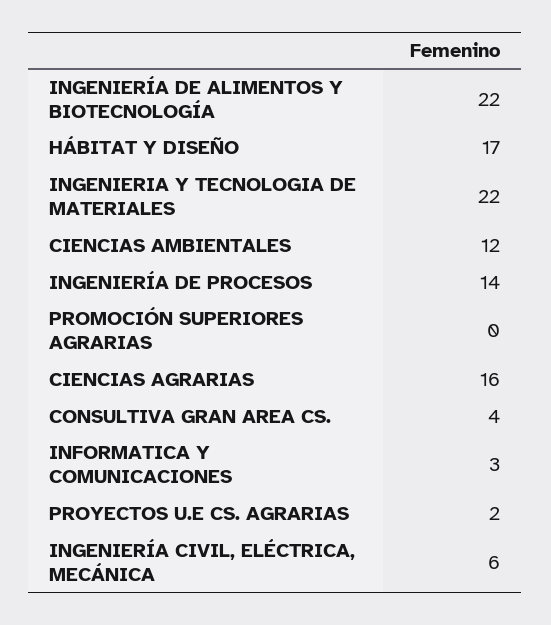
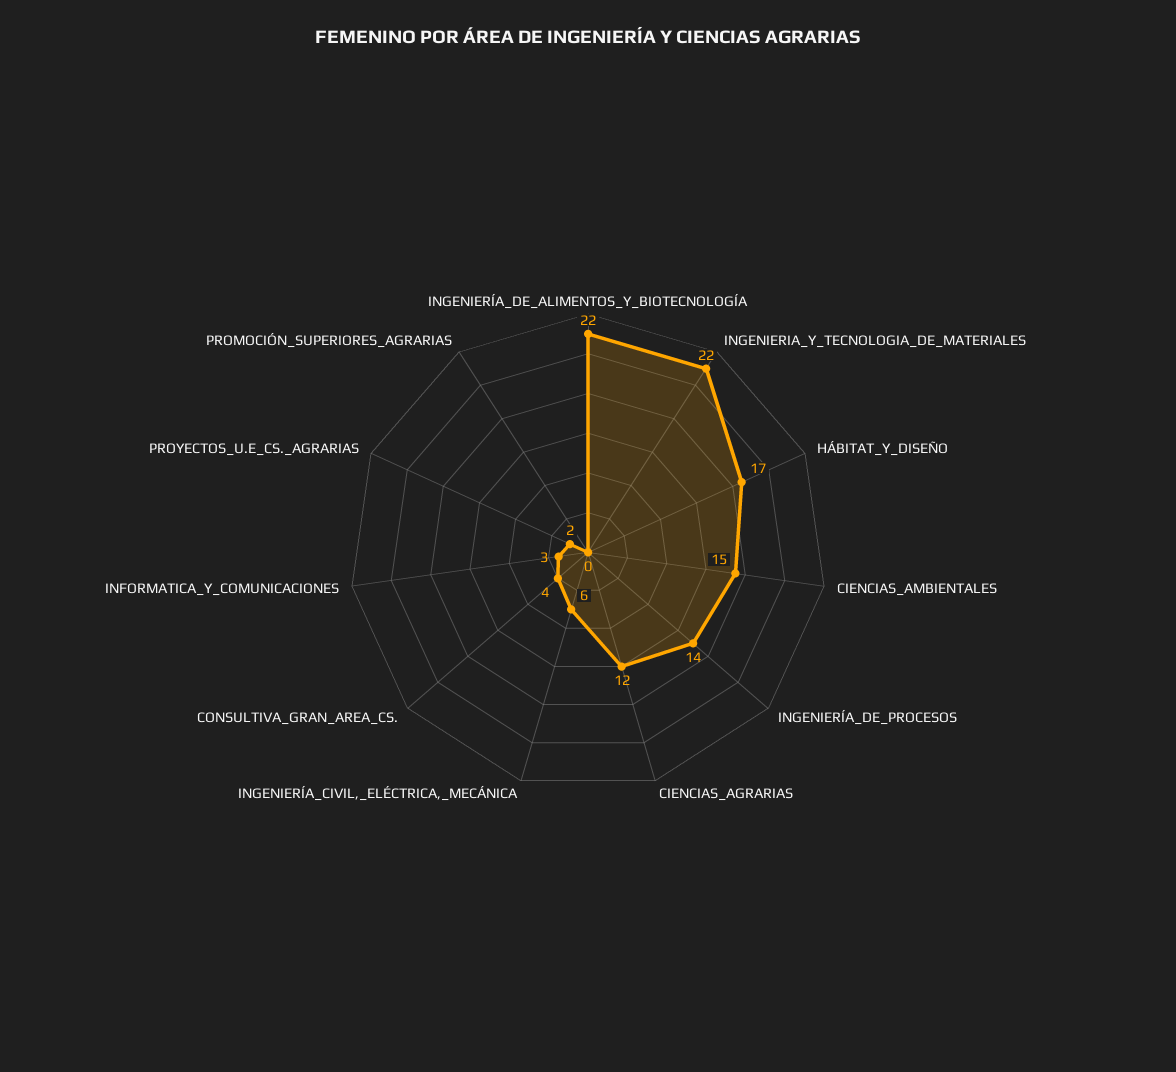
CIENCIAS AMBIENTALES: 12 -> 15
CIENCIAS AGRARIAS: 16 -> 12

